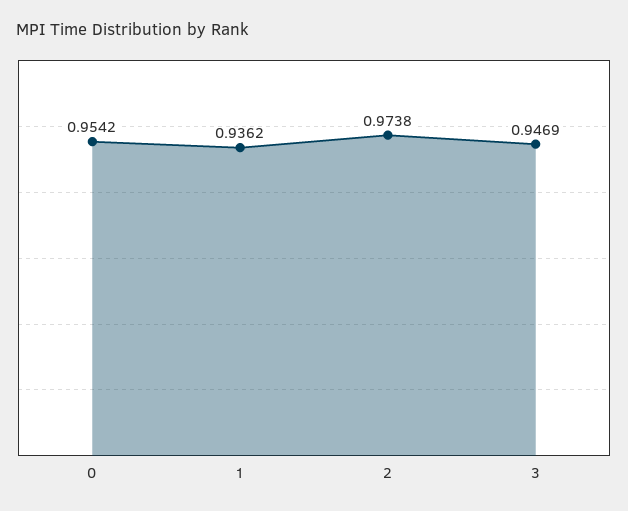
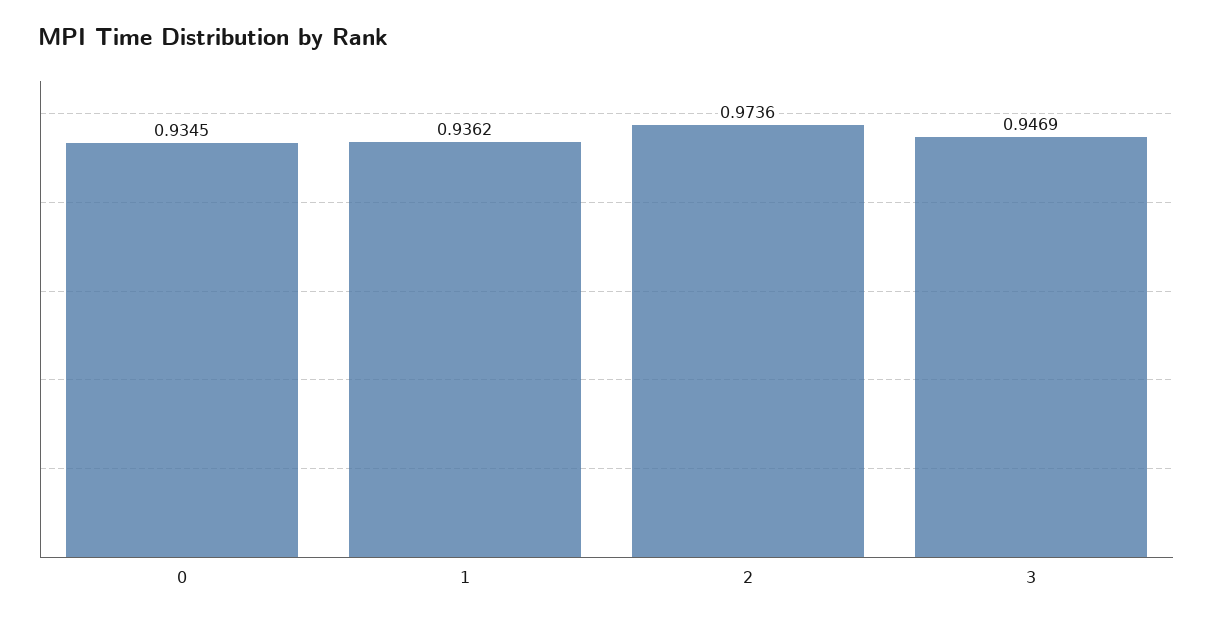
0: 0.9542 -> 0.9345
2: 0.9738 -> 0.9736

